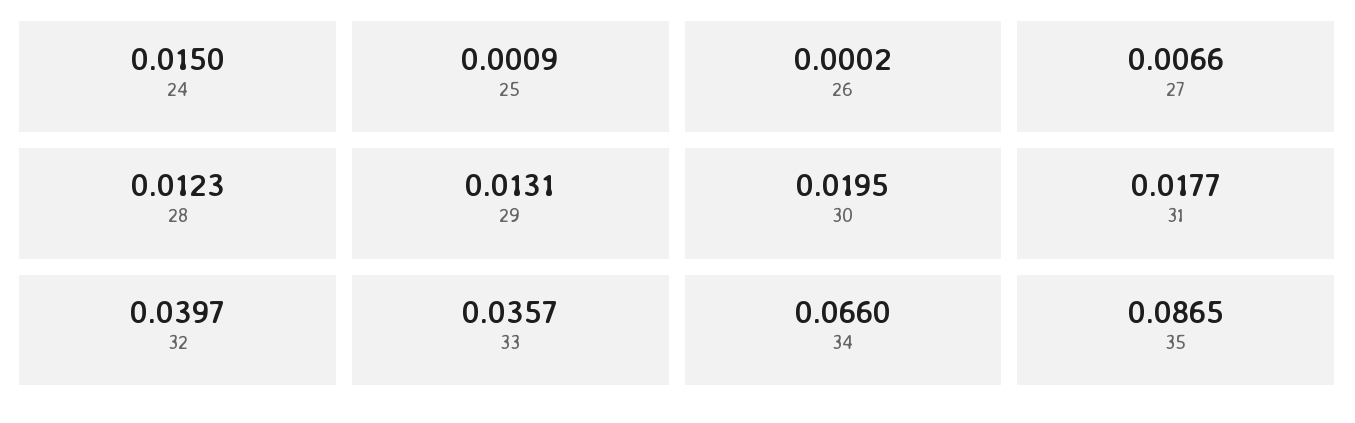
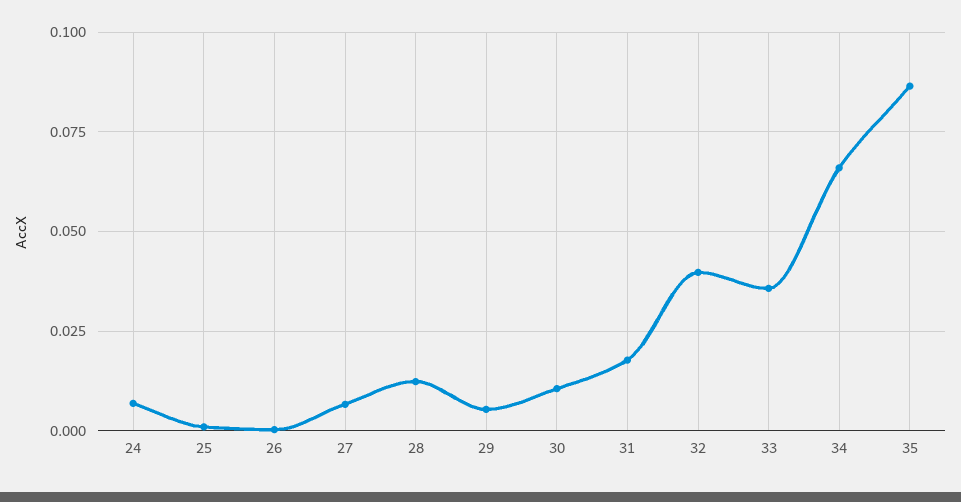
24: 0.015 -> 0.0075
29: 0.0131 -> 0.005
30: 0.0195 -> 0.01

